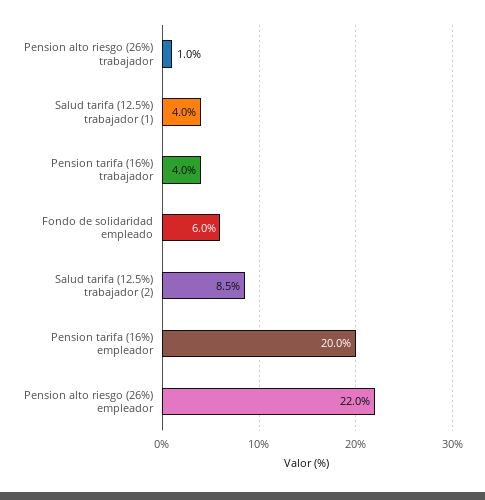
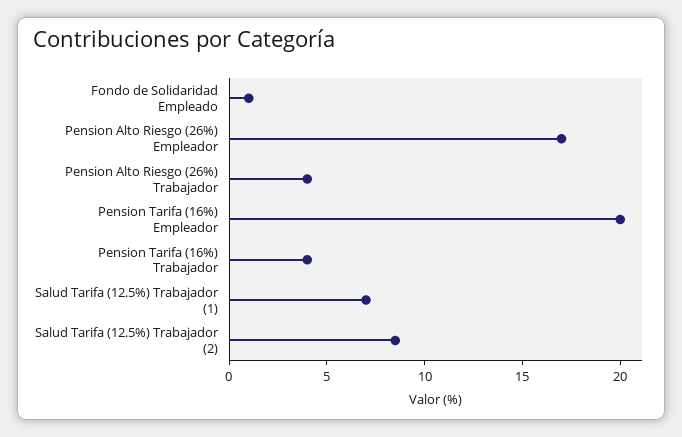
Pension alto riesgo (26%) trabajador: 1 -> 4
Salud tarifa (12.5%) trabajador (1): 4 -> 7
Fondo de solidaridad empleado: 6 -> 1
Pension alto riesgo (26%) empleador: 22 -> 17

